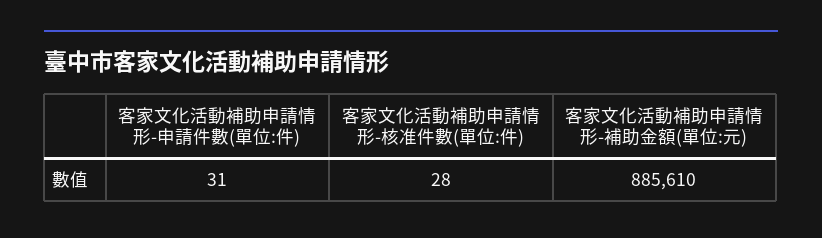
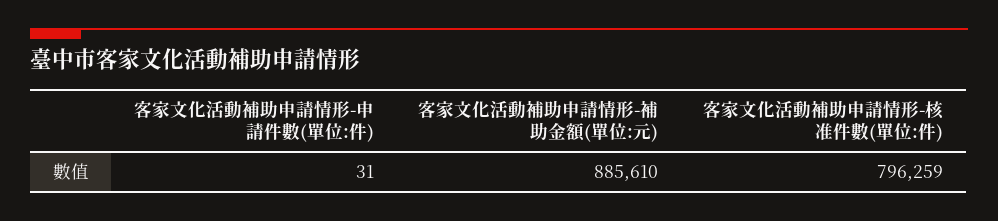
客家文化活動補助申請情形-核准件數(單位:件): 28 -> 796259

